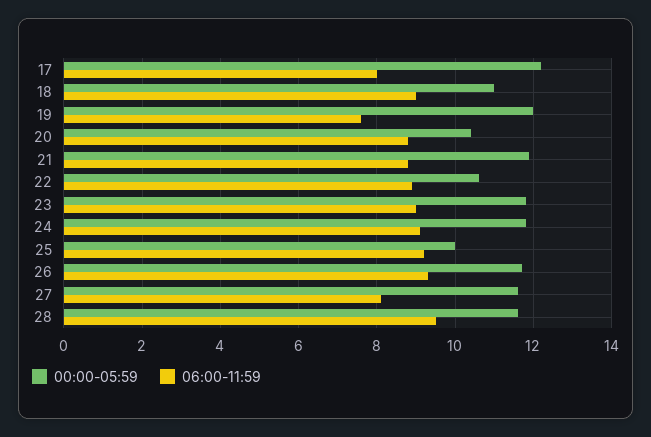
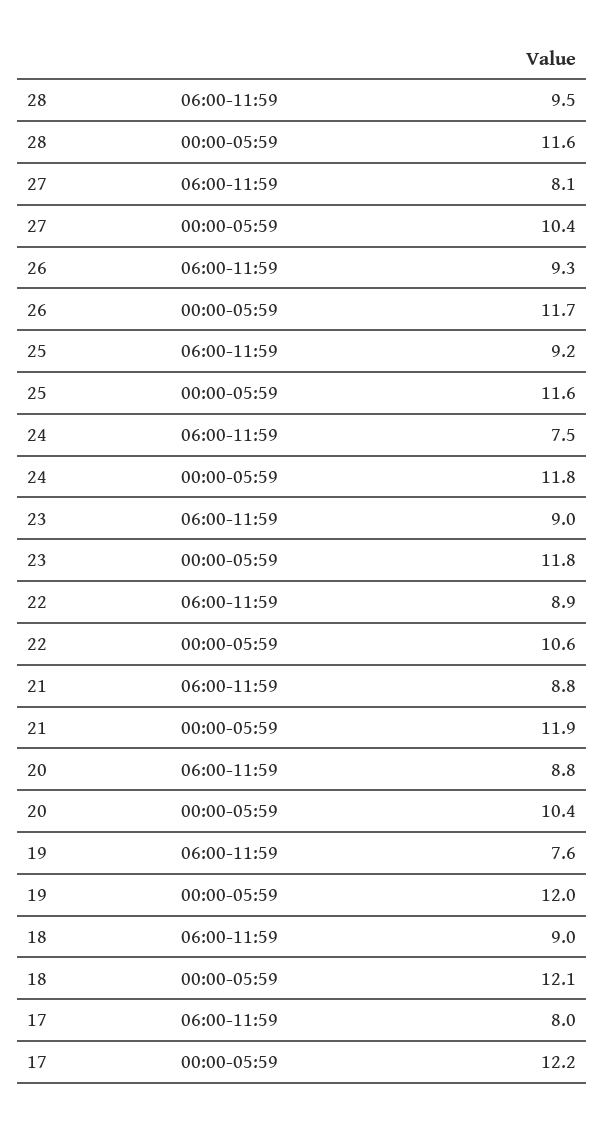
00:00-05:59, 18: 11 -> 12.1
06:00-11:59, 24: 9 -> 7.5
00:00-05:59, 25: 10 -> 11.6
00:00-05:59, 27: 11.5 -> 10.4

